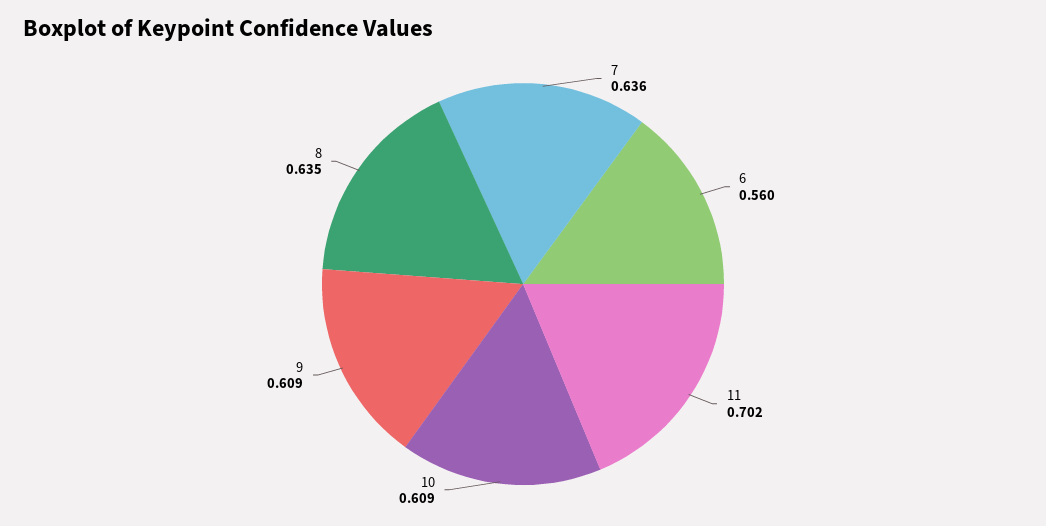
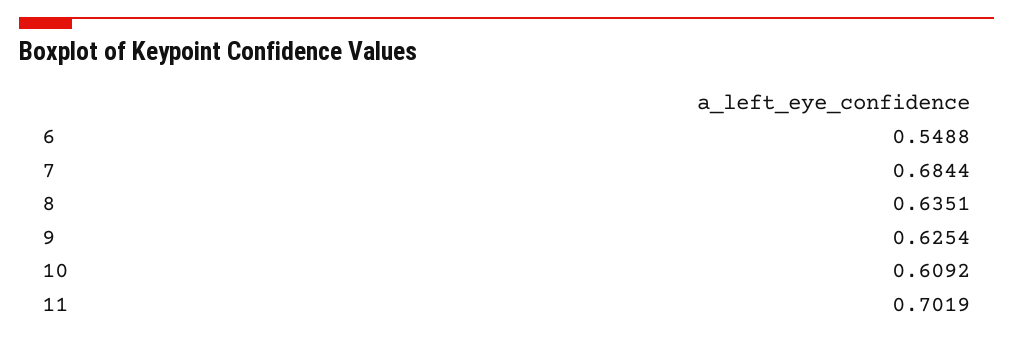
7: 0.636 -> 0.6844
6: 0.56 -> 0.5488
9: 0.609 -> 0.6254

